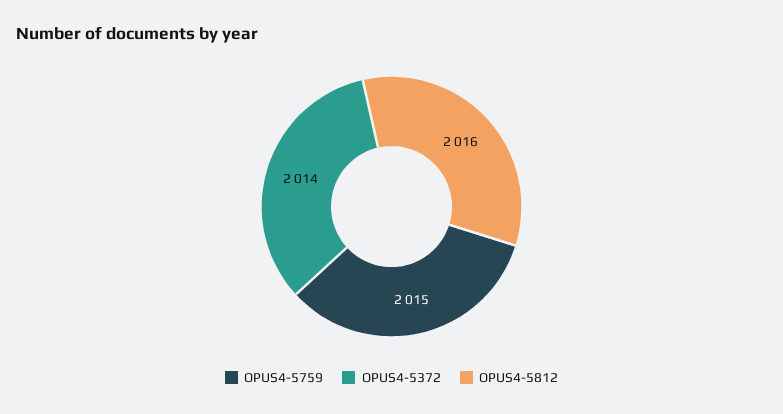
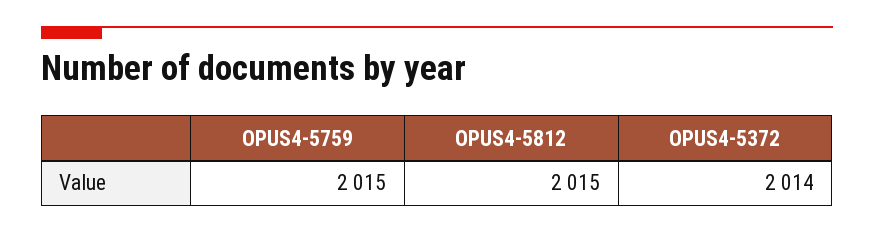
OPUS4-5812: 2016 -> 2015

